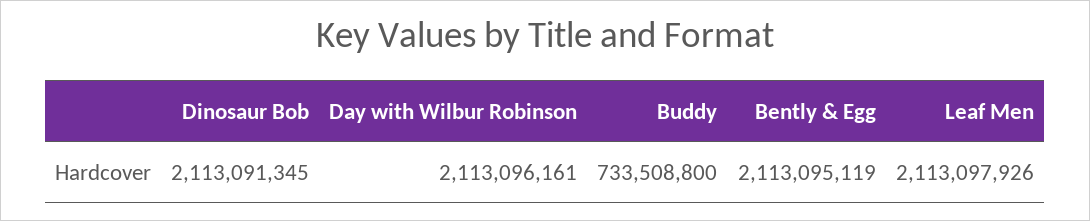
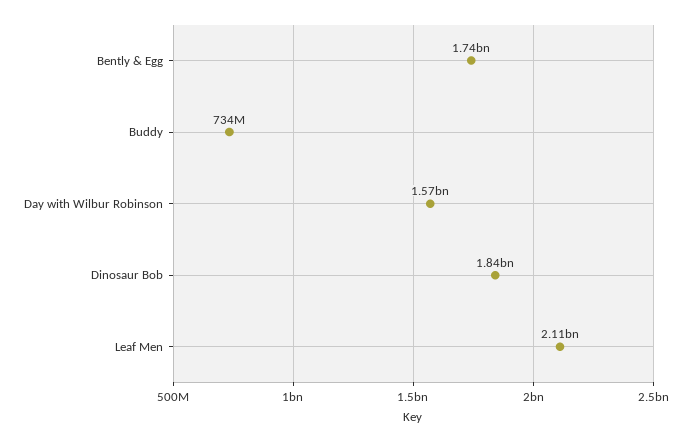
Dinosaur Bob: 2113091345 -> 1840000000
Day with Wilbur Robinson: 2113096161 -> 1570000000
Bently & Egg: 2113095119 -> 1740000000

